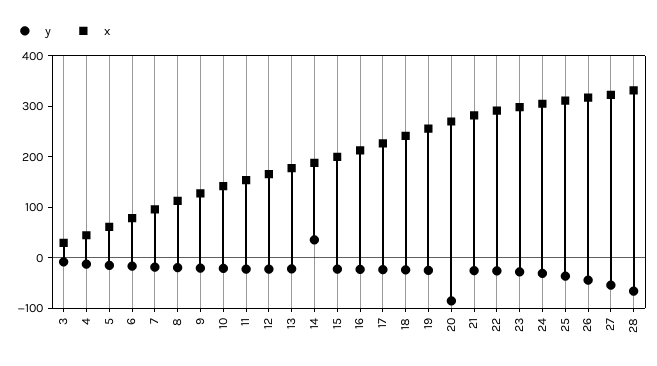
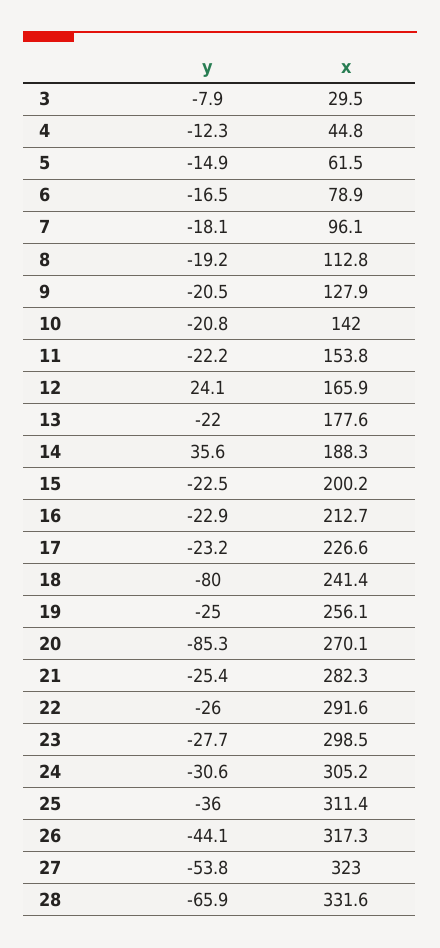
y, 12: -20 -> 24.1
y, 18: -20 -> -80

